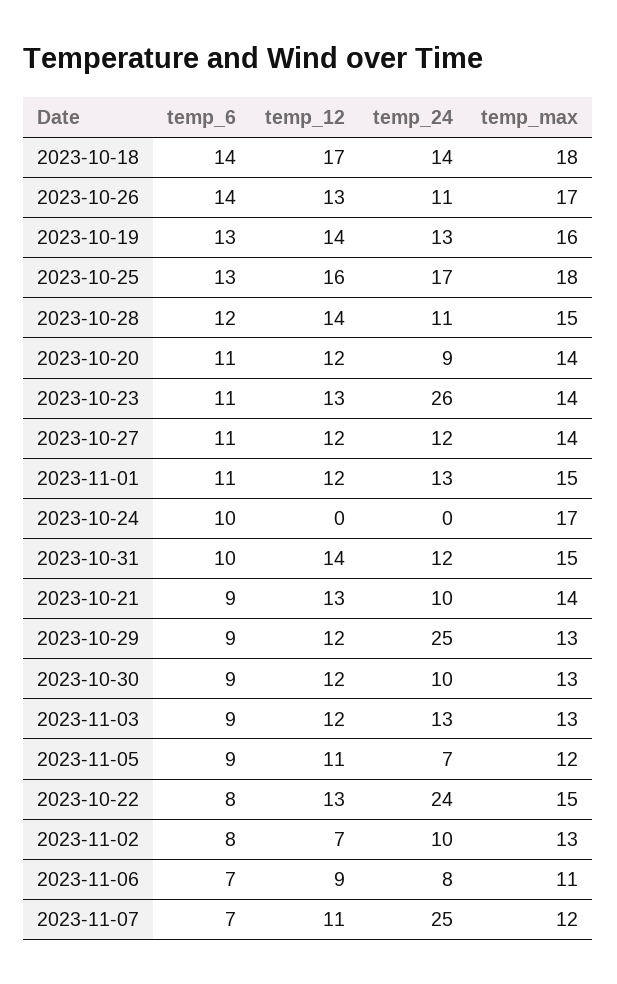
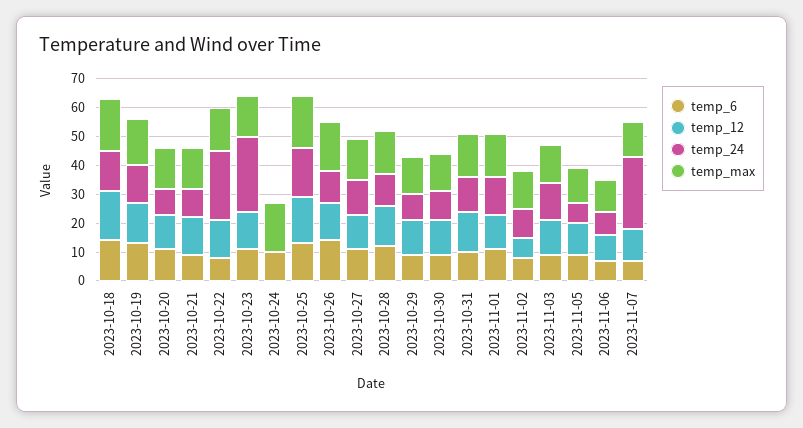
temp_24, 2023-10-29: 25 -> 10

